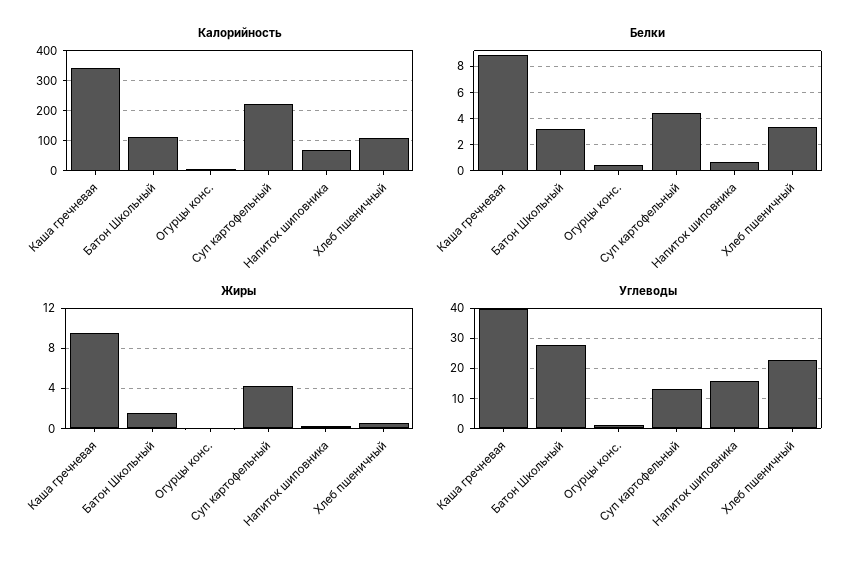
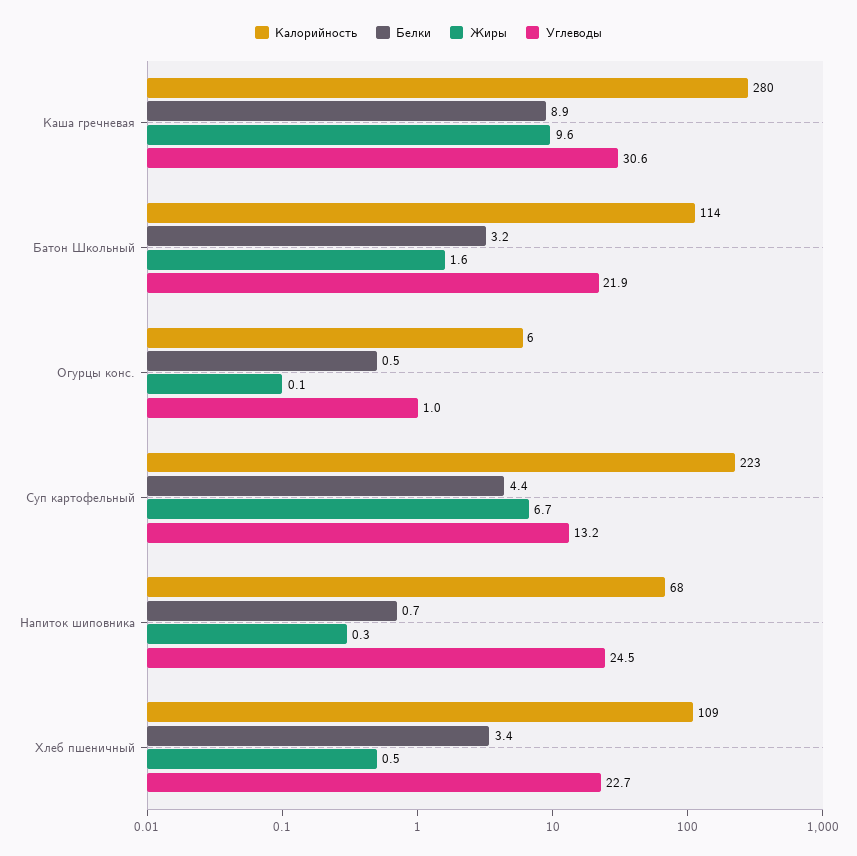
Калорийность, Каша гречневая: 340 -> 280
Жиры, Суп картофельный: 4 -> 6.7
Углеводы, Каша гречневая: 40 -> 30.6
Углеводы, Батон Школьный: 28 -> 21.9
Углеводы, Напиток шиповника: 16 -> 24.5

